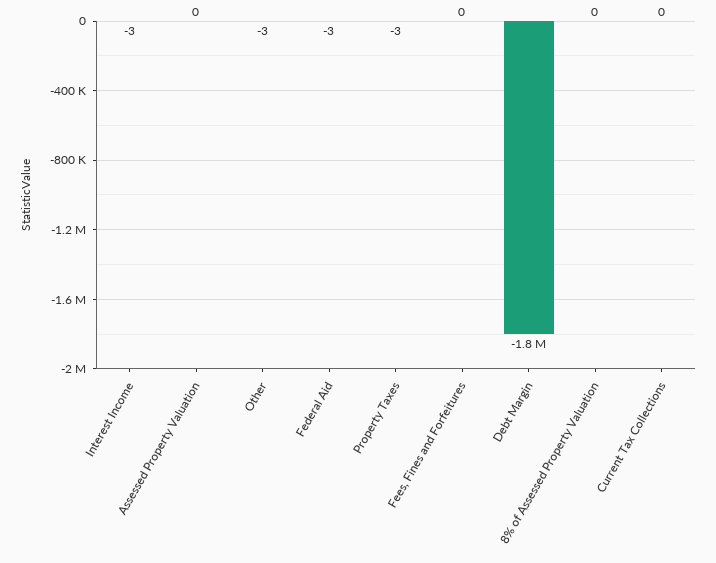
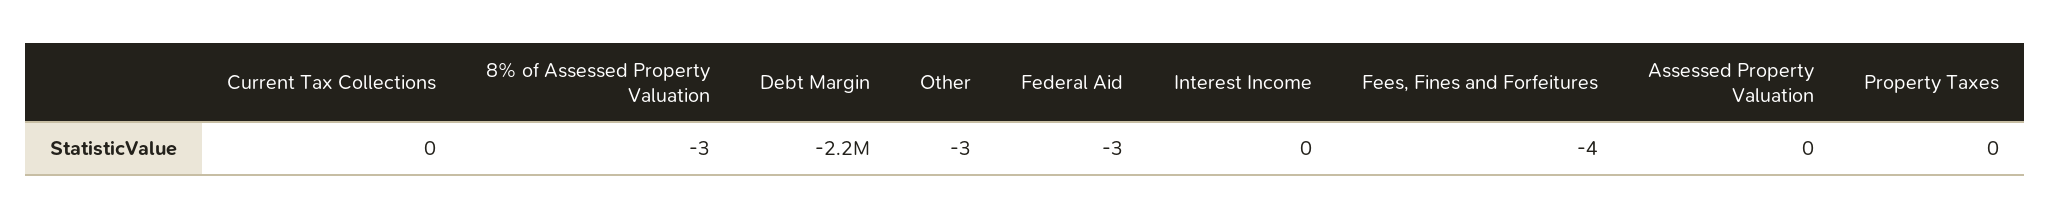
Interest Income: -3 -> 0
Property Taxes: -3 -> 0
Fees, Fines and Forfeitures: 0 -> -4
Debt Margin: -1800000 -> -2200000
8% of Assessed Property Valuation: 0 -> -3

